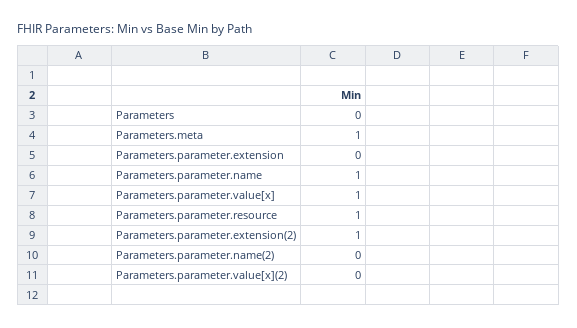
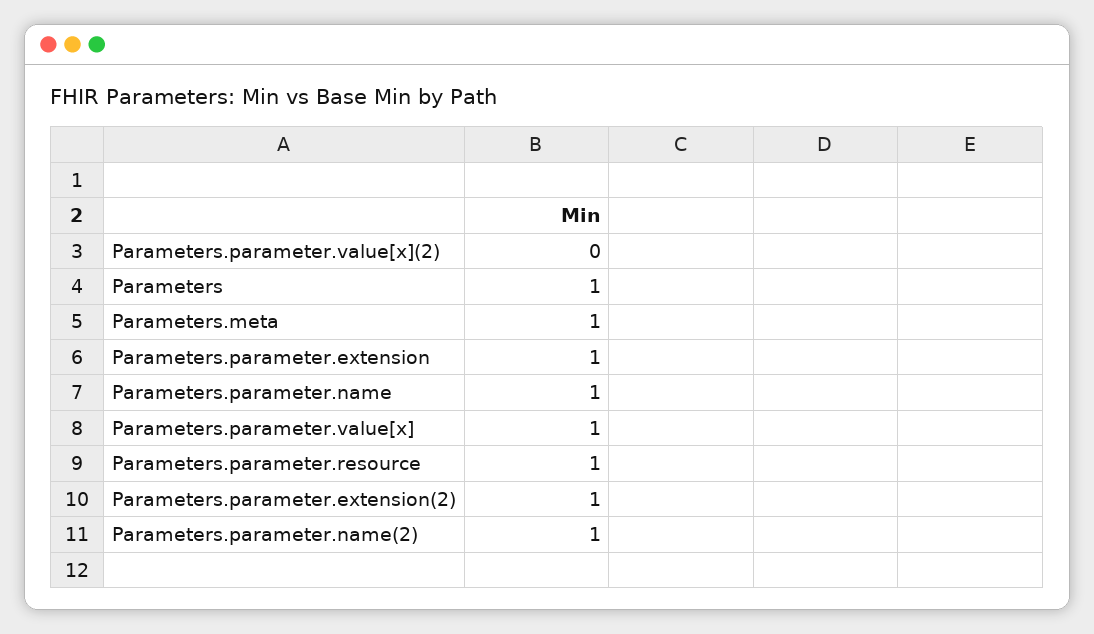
Parameters: 0 -> 1
Parameters.parameter.extension: 0 -> 1
Parameters.parameter.name(2): 0 -> 1

